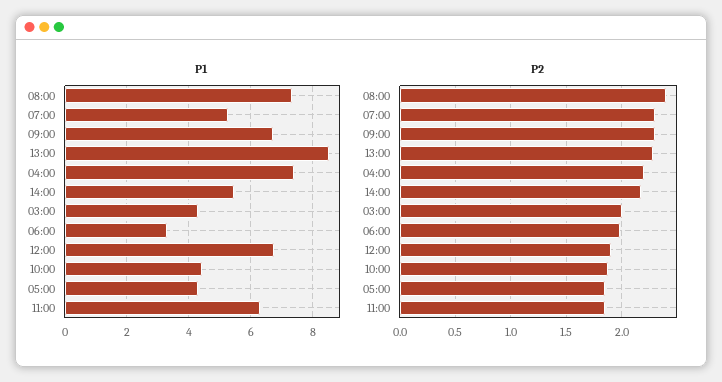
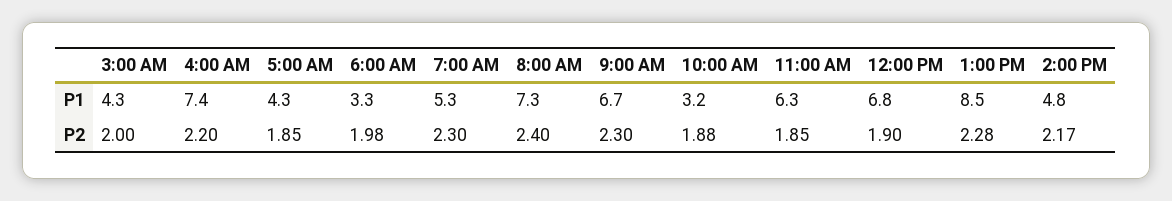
P1, 14:00: 5.4 -> 4.8
P1, 10:00: 4.4 -> 3.2

